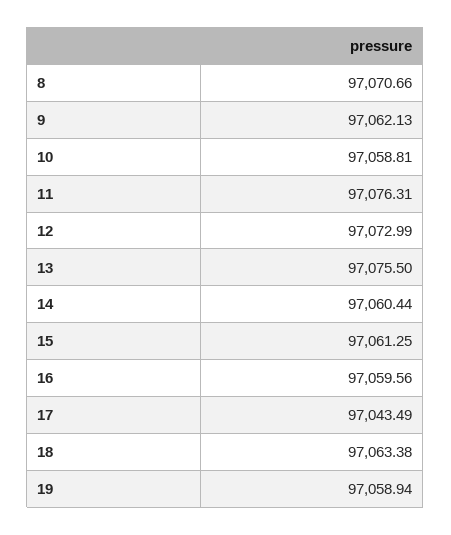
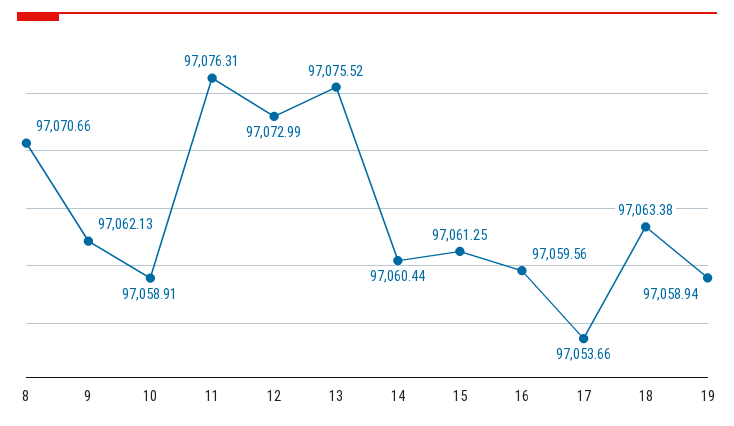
10: 97058.81 -> 97058.91
13: 97075.5 -> 97075.52
17: 97043.49 -> 97053.66

